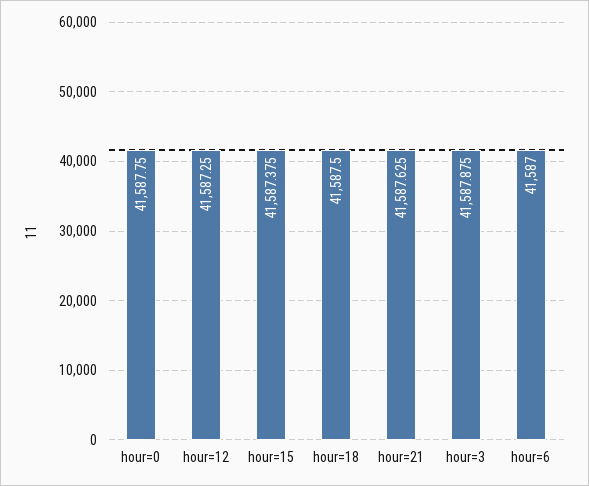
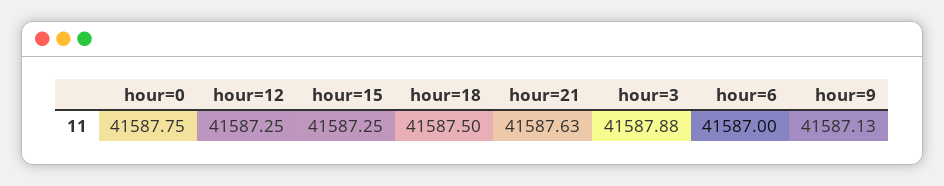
hour=15: 41587.375 -> 41587.25
hour=9: none -> 41587.13

